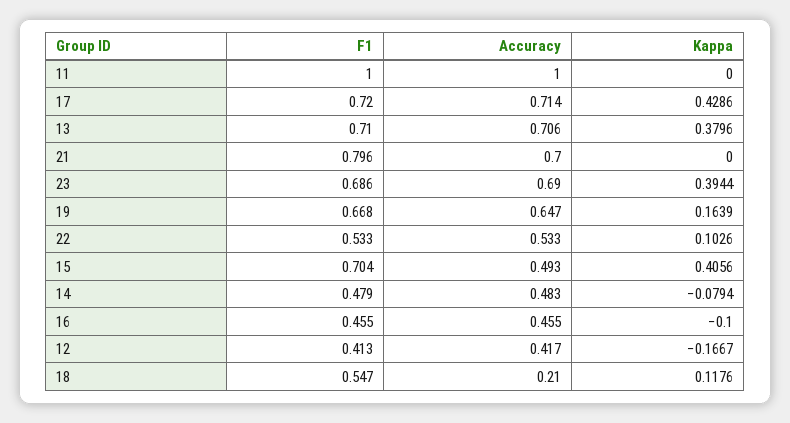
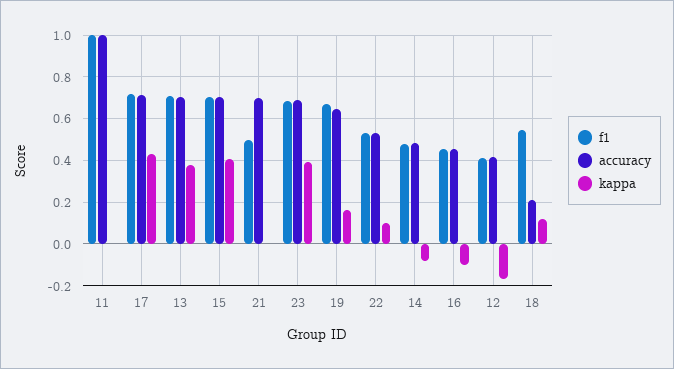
F1, 21: 0.796 -> 0.5
Accuracy, 15: 0.493 -> 0.7

